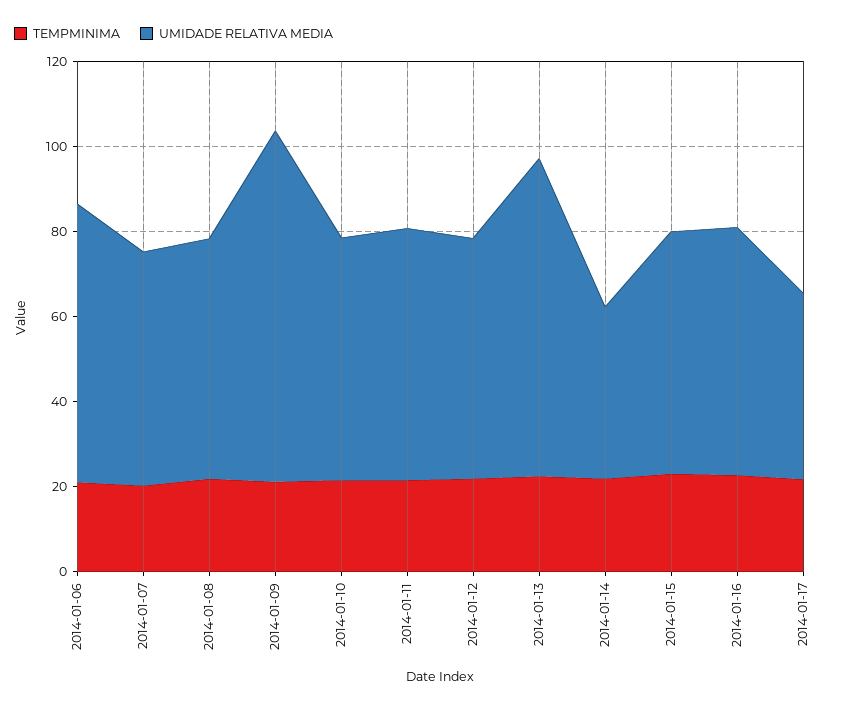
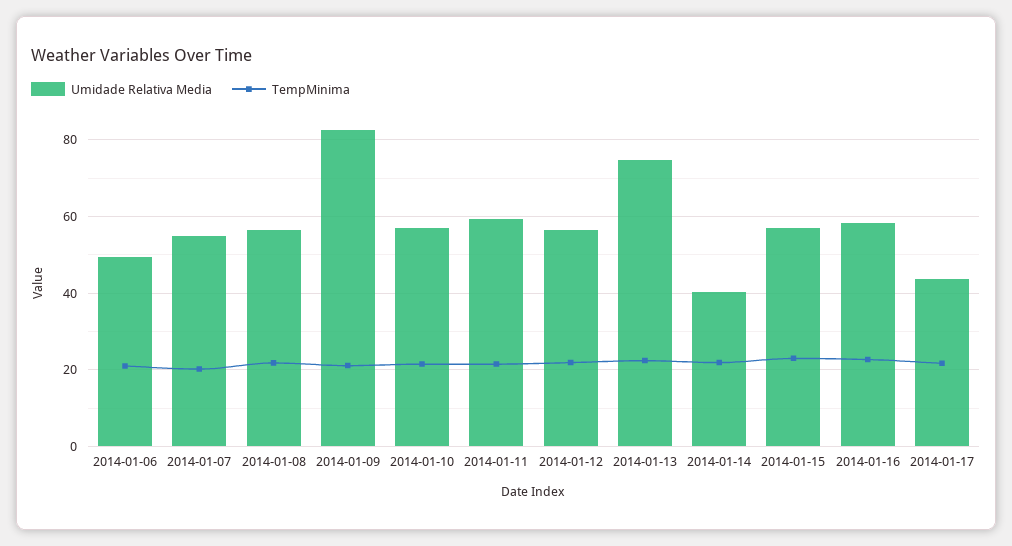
UMIDADE RELATIVA MEDIA, 2014-01-06: 65 -> 50

